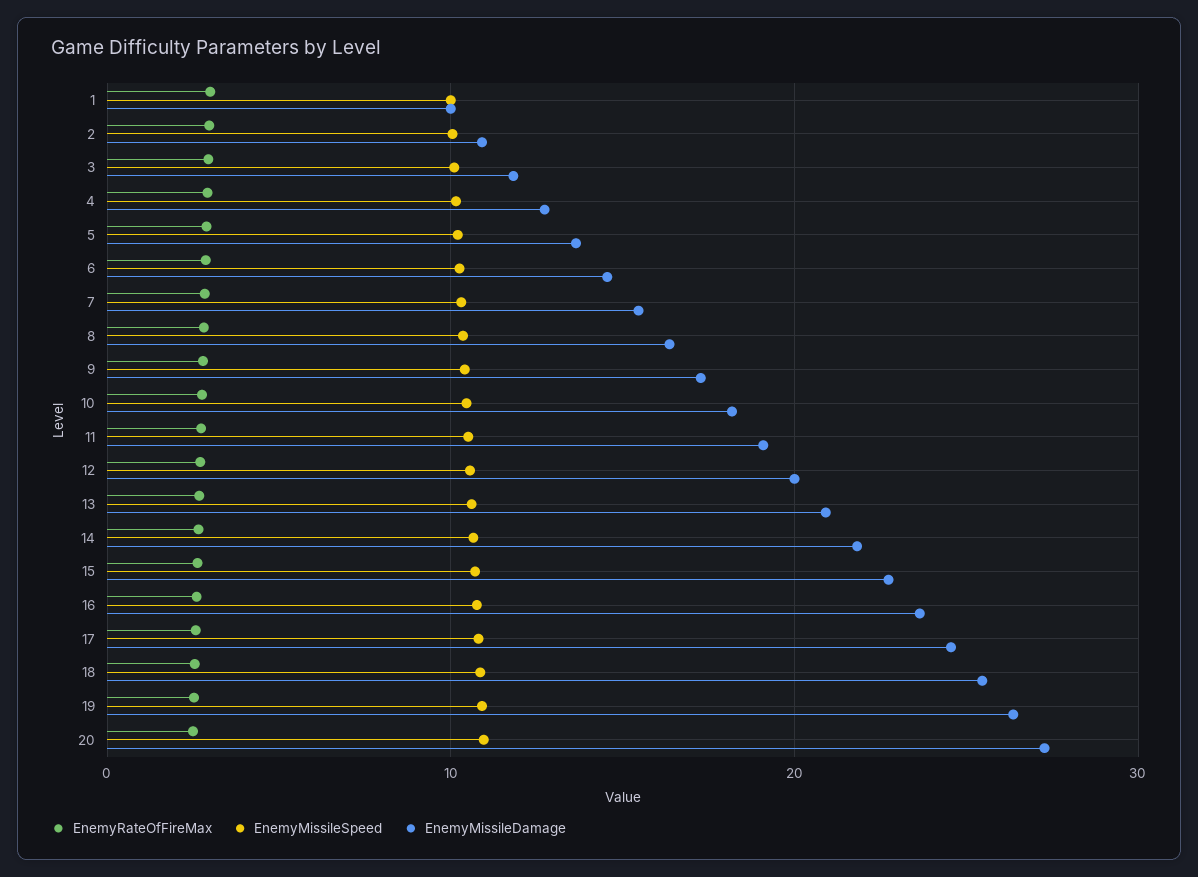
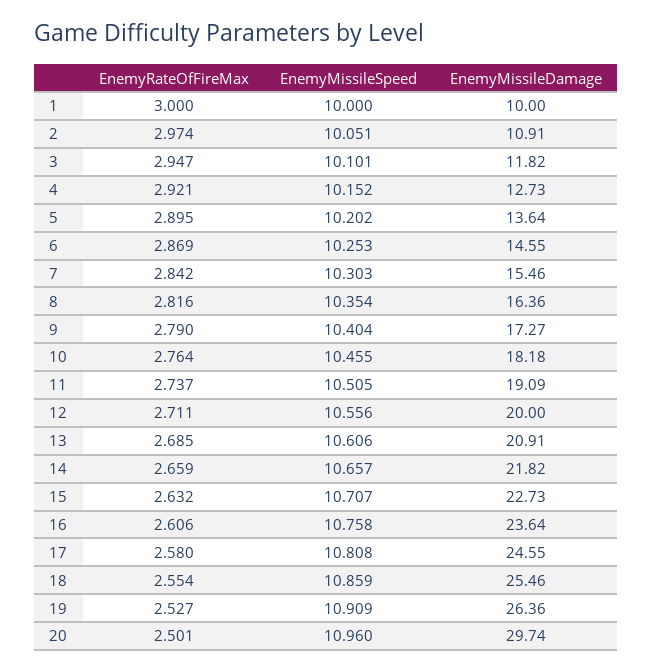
EnemyMissileDamage, 20: 27 -> 29.74

